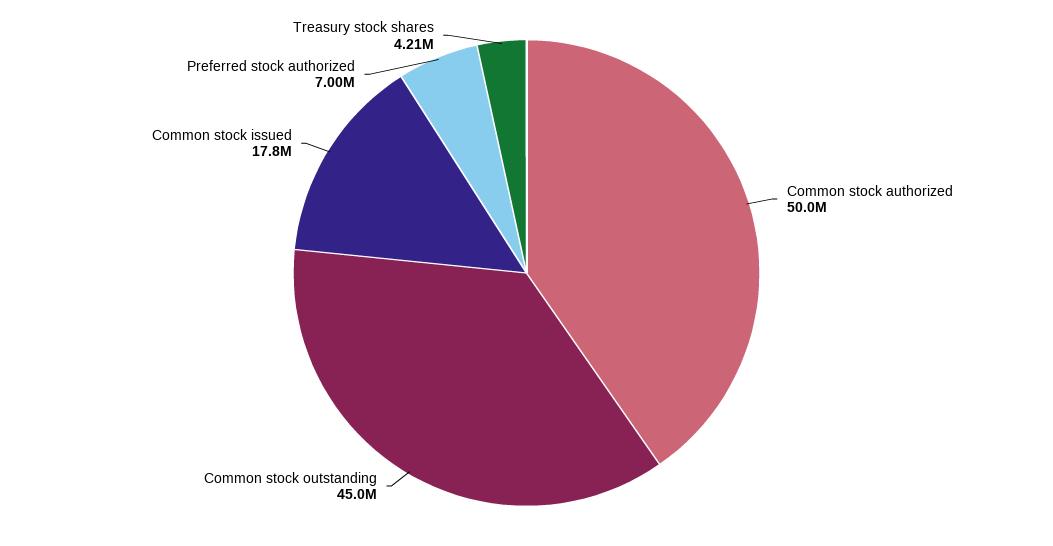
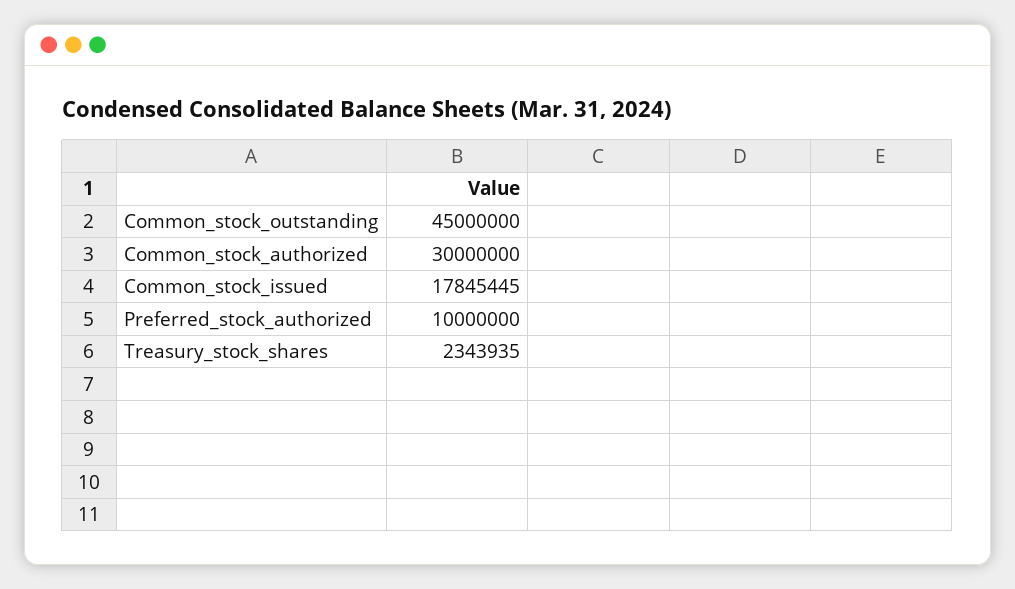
Common stock authorized: 50000000 -> 30000000
Preferred stock authorized: 7000000 -> 10000000
Treasury stock shares: 4210000 -> 2343935

